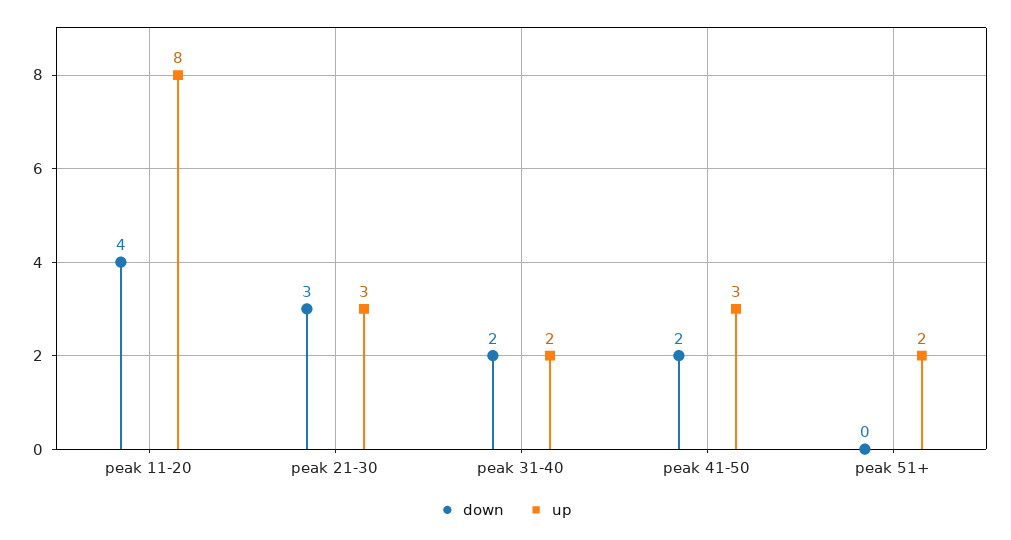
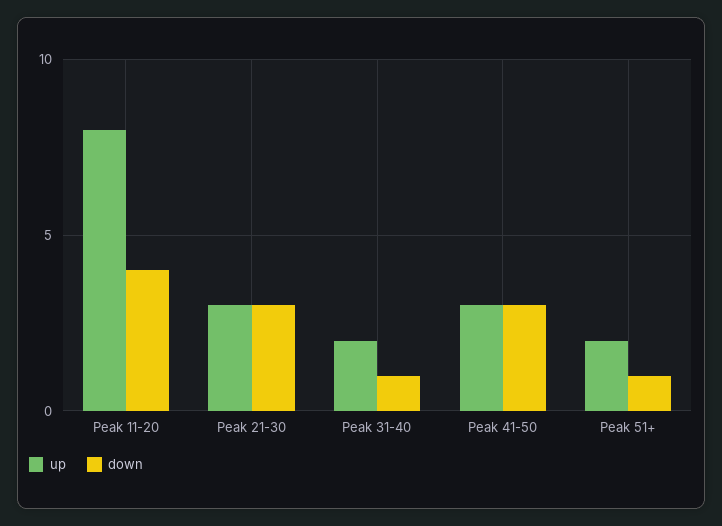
down, peak 31-40: 2 -> 1
down, peak 41-50: 2 -> 3
down, peak 51+: 0 -> 1

